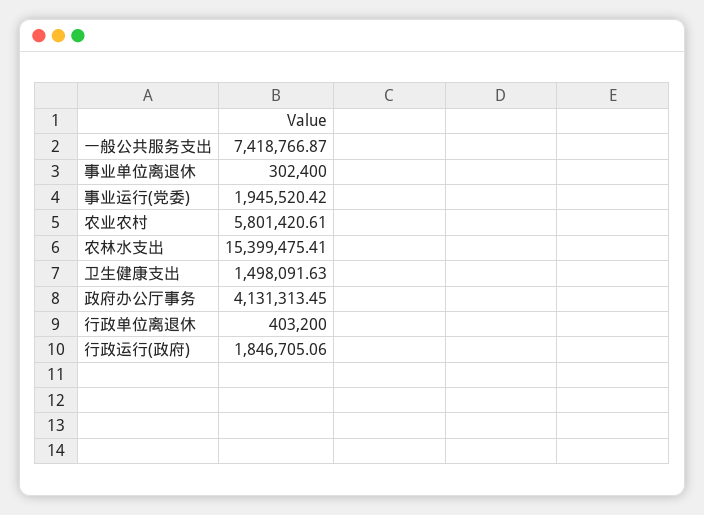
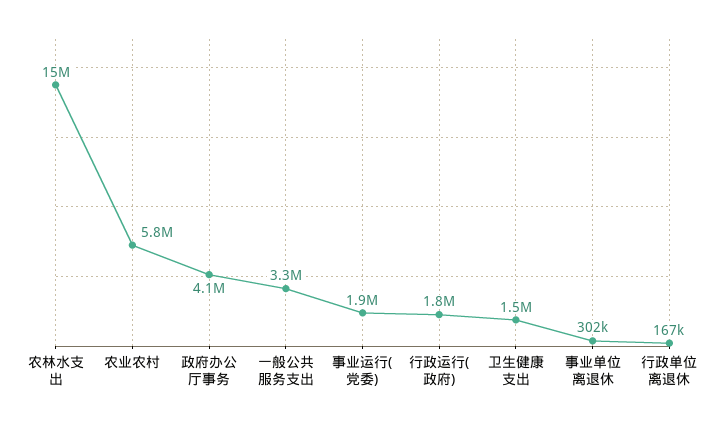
一般公共服务支出: 7418766.87 -> 3300000
行政单位离退休: 403200 -> 167000

